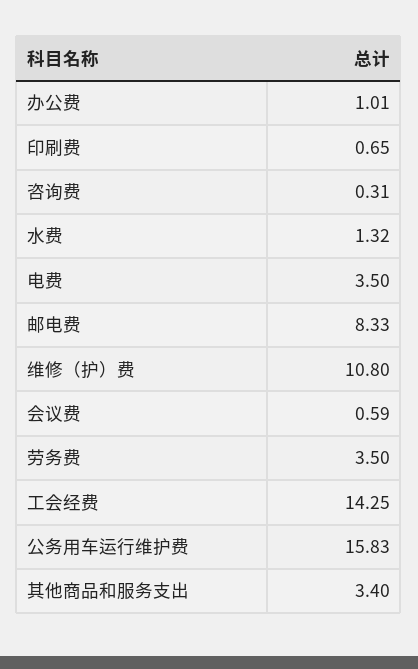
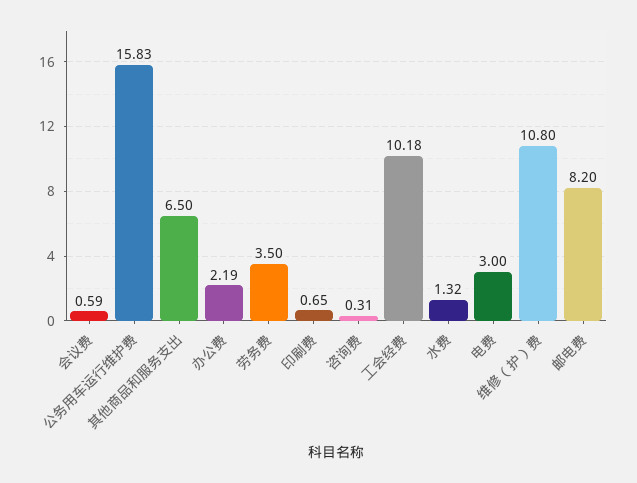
办公费: 1.01 -> 2.19
电费: 3.5 -> 3
邮电费: 8.33 -> 8.2
工会经费: 14.25 -> 10.18
其他商品和服务支出: 3.4 -> 6.5

